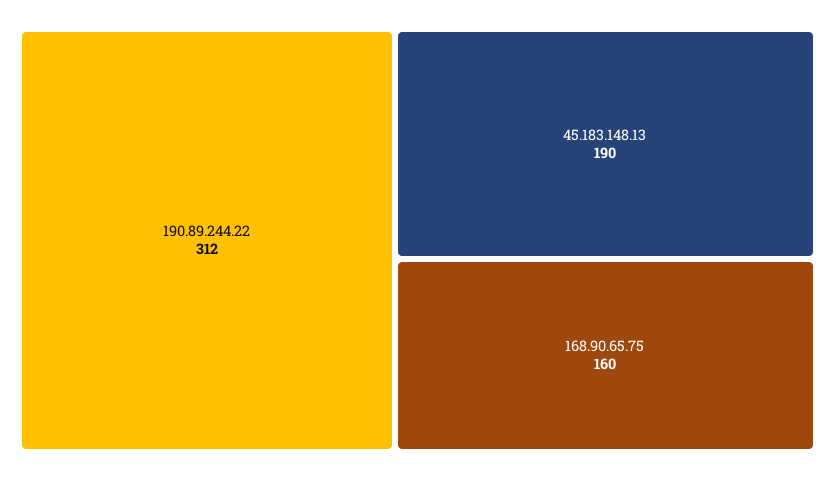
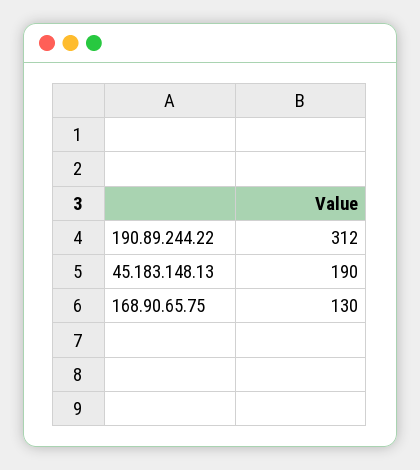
168.90.65.75: 160 -> 130

